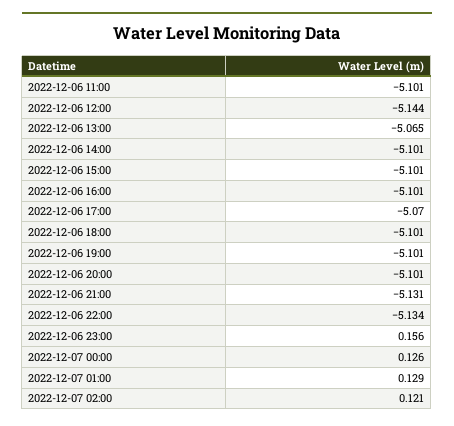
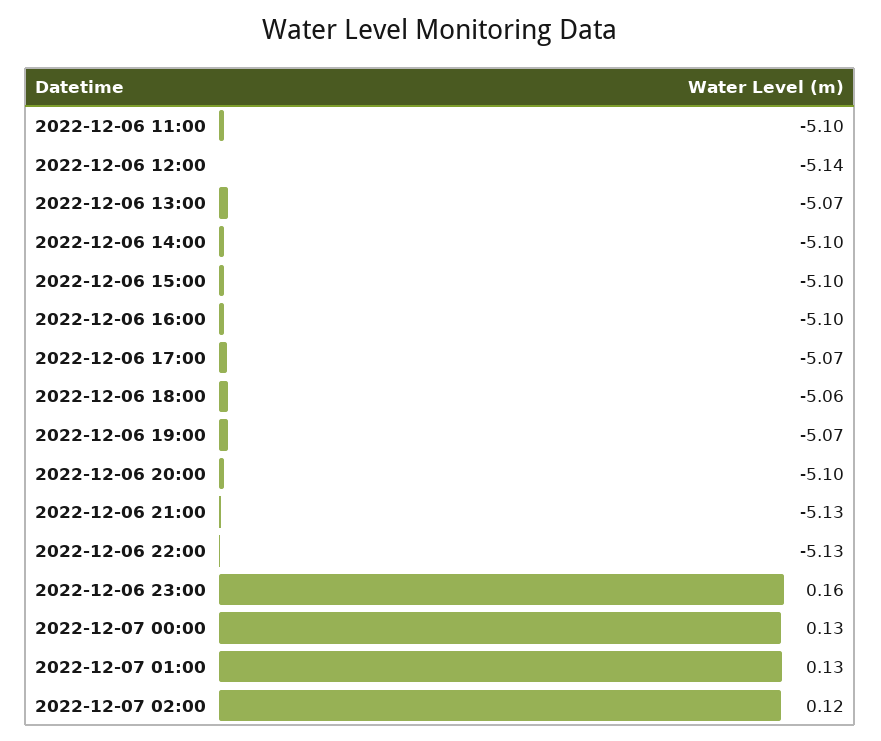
2022-12-06 18:00: -5.101 -> -5.06
2022-12-06 19:00: -5.101 -> -5.07

